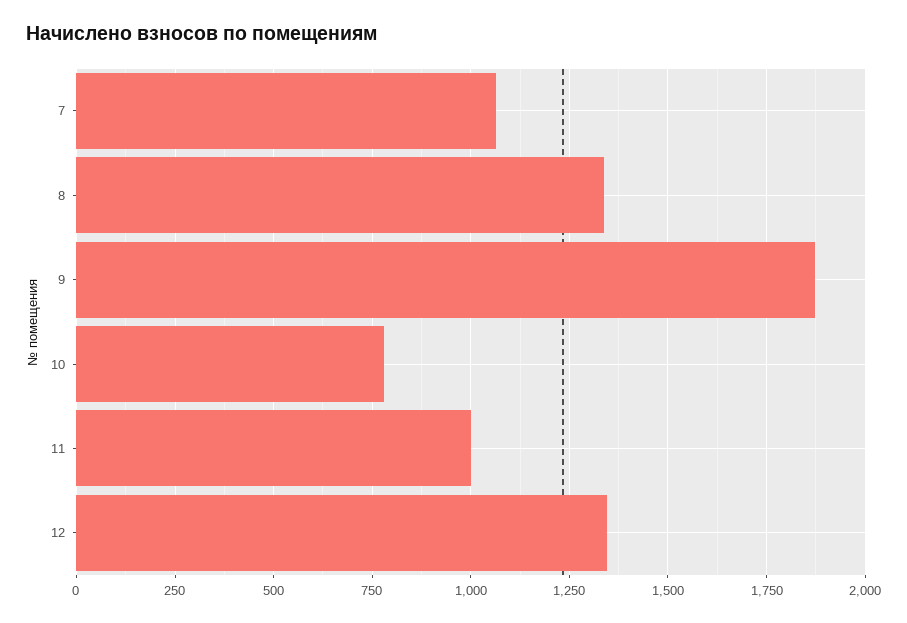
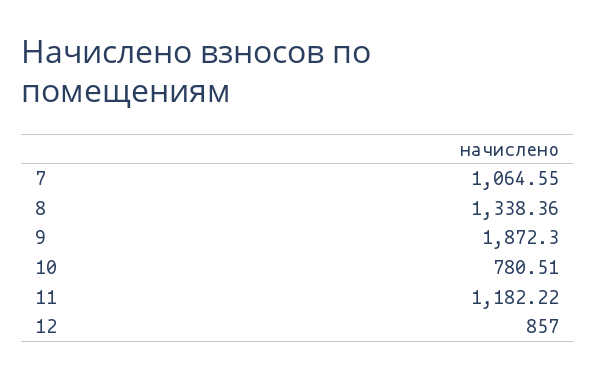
11: 1000 -> 1182.22
12: 1350 -> 857

